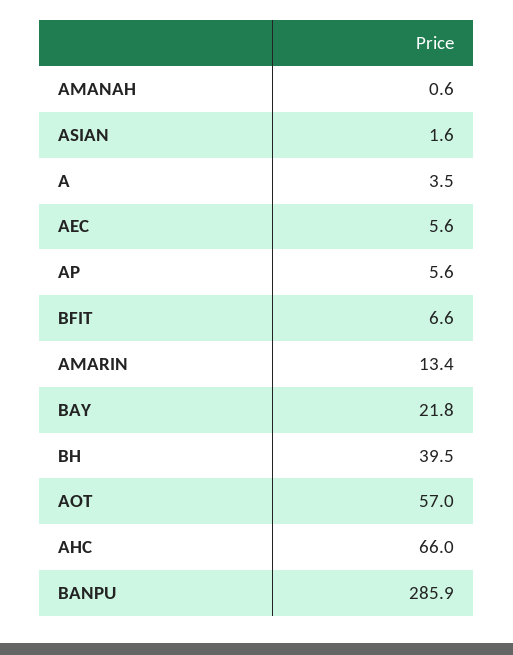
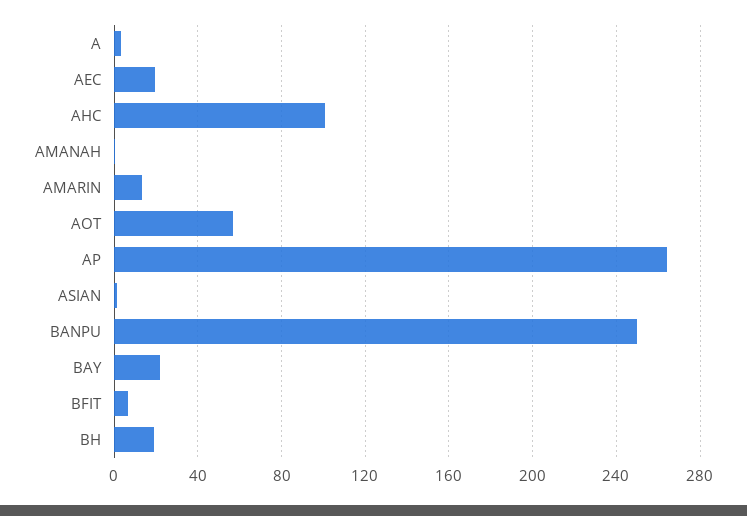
AEC: 5.6 -> 20
AP: 5.6 -> 265
BH: 39.5 -> 20
AHC: 66 -> 100
BANPU: 285.9 -> 250

